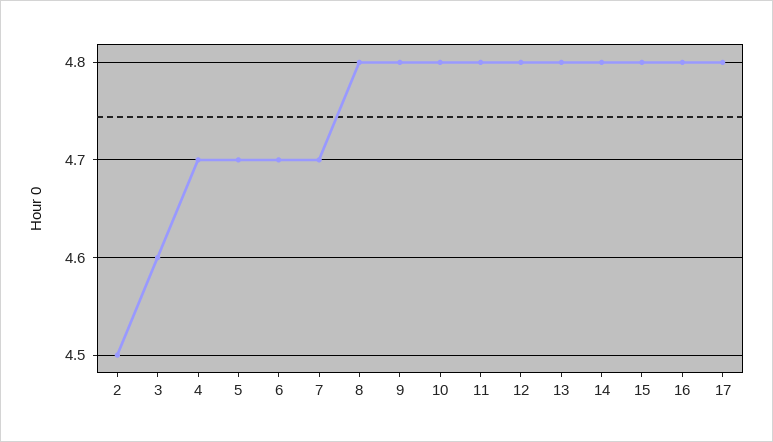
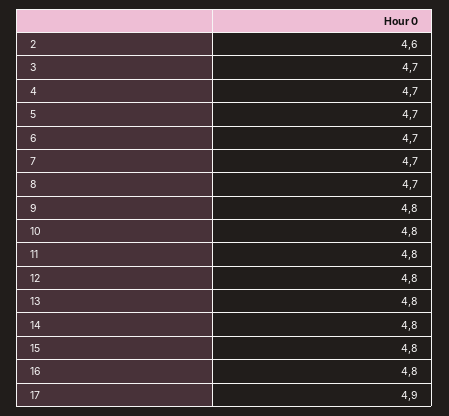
2: 4.5 -> 4.6
3: 4.6 -> 4.7
8: 4.8 -> 4.7
17: 4.8 -> 4.9

